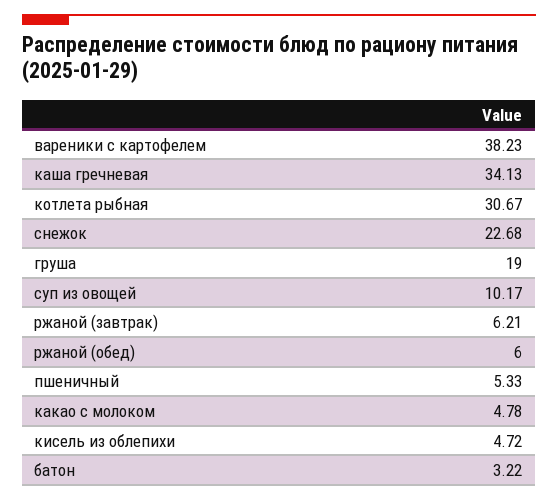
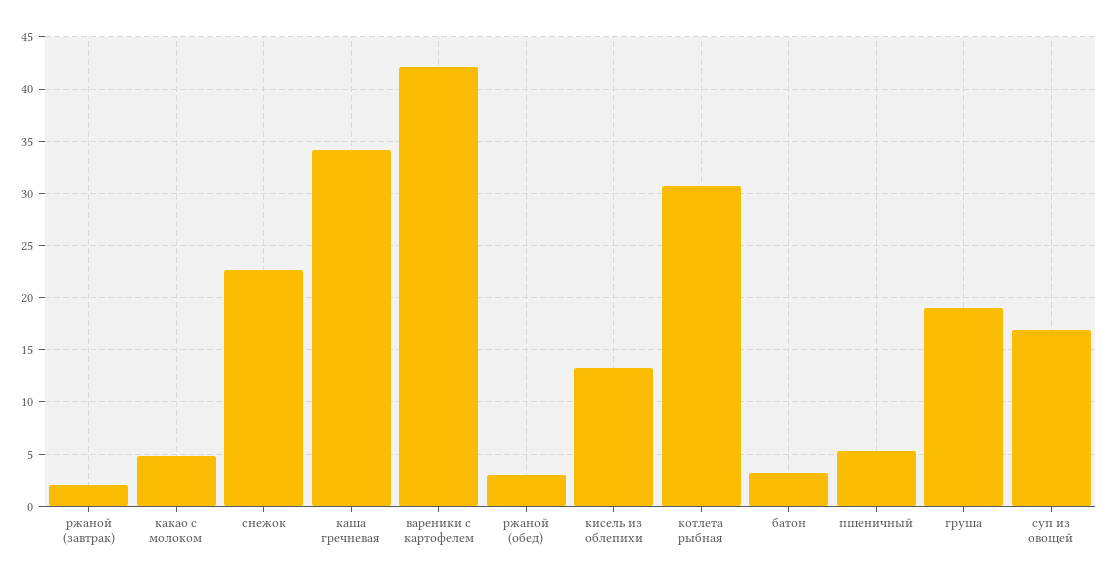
вареники с картофелем: 38.23 -> 42
суп из овощей: 10.17 -> 17
ржаной (завтрак): 6.21 -> 2
ржаной (обед): 6 -> 3
кисель из облепихи: 4.72 -> 13

